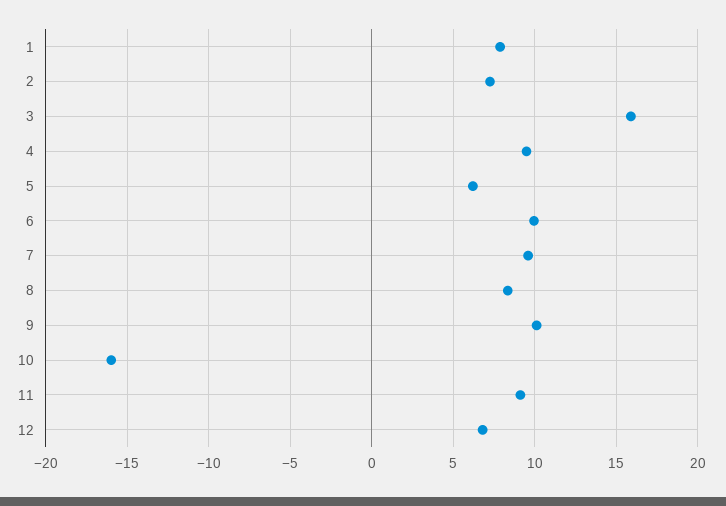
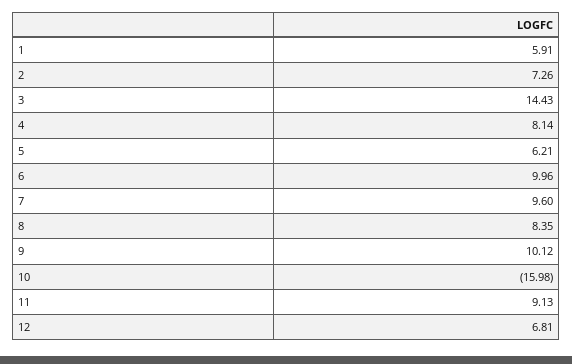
1: 8 -> 5.91
3: 16 -> 14.43
4: 9.5 -> 8.14

